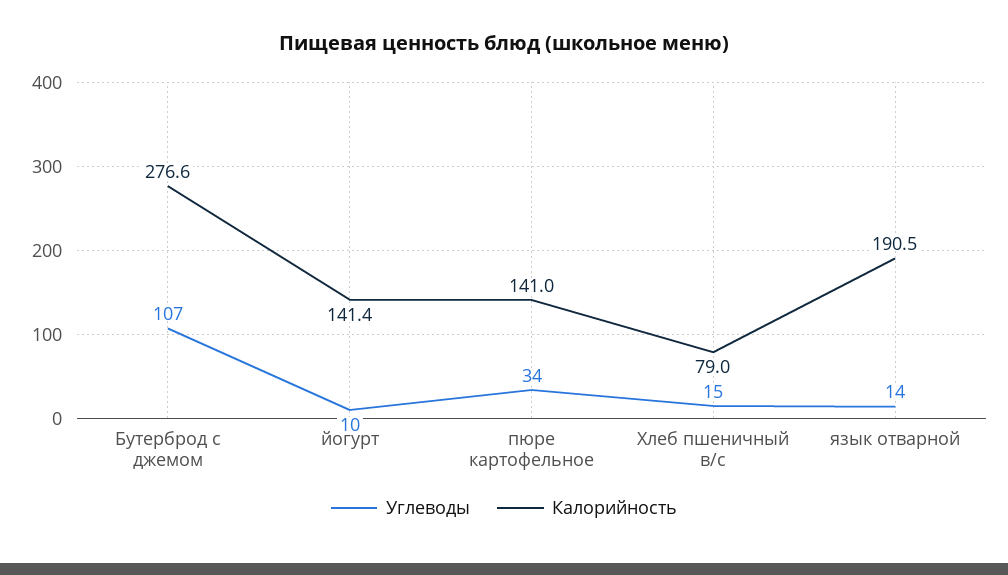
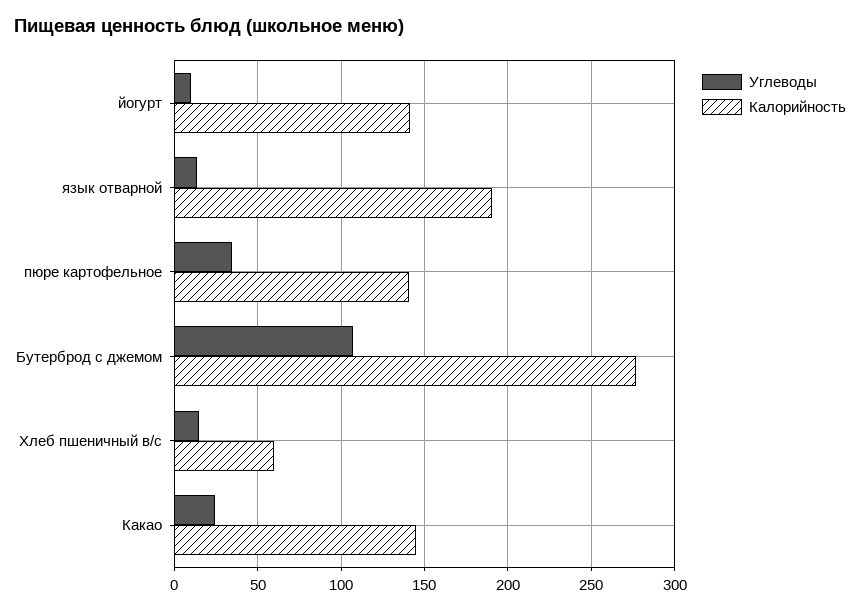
Калорийность, Хлеб пшеничный в/с: 79 -> 60
Углеводы, Какао: none -> 25
Калорийность, Какао: none -> 145

